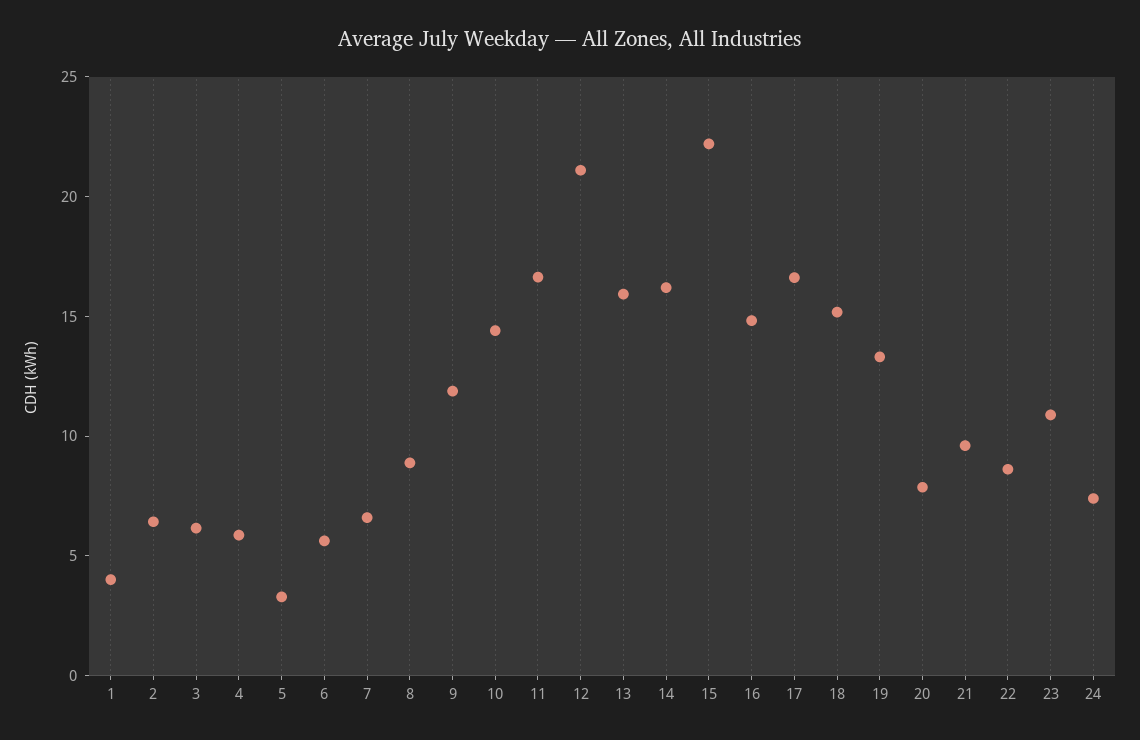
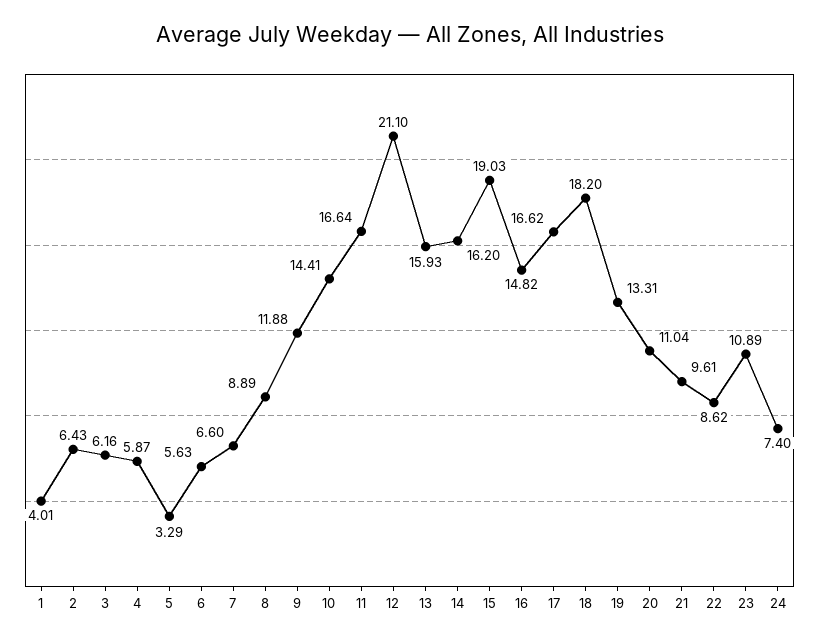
15: 22 -> 19.03
18: 15 -> 18.2
20: 8 -> 11.04

